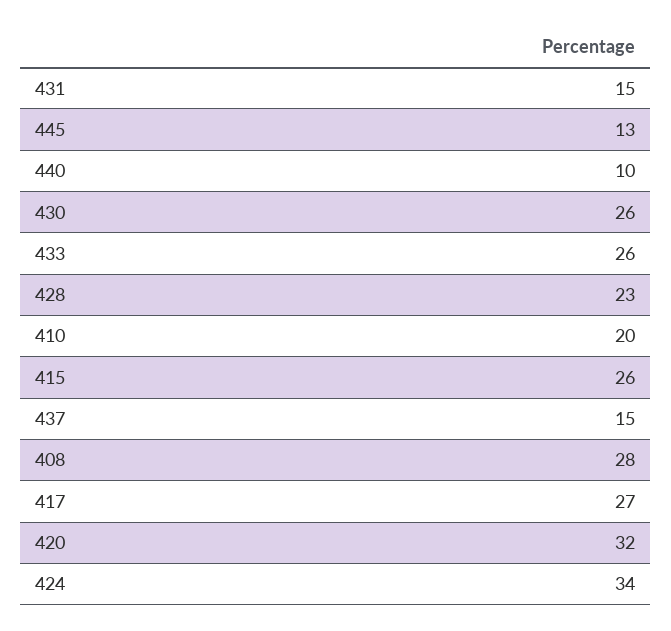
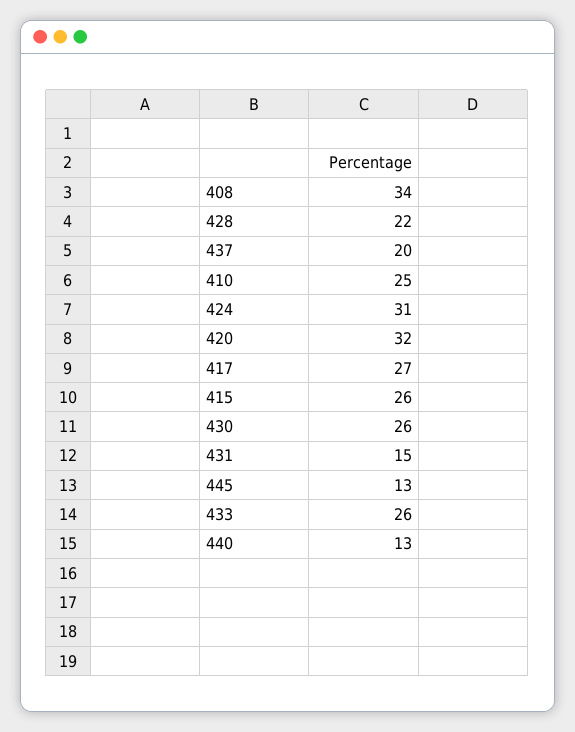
440: 10 -> 13
428: 23 -> 22
410: 20 -> 25
437: 15 -> 20
408: 28 -> 34
424: 34 -> 31

